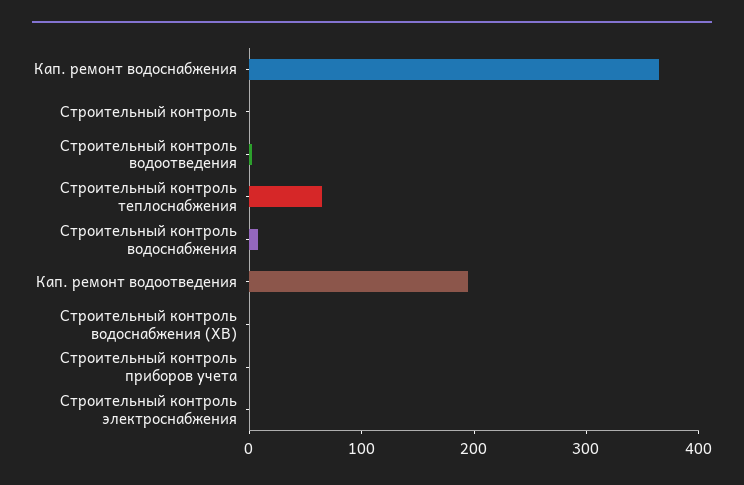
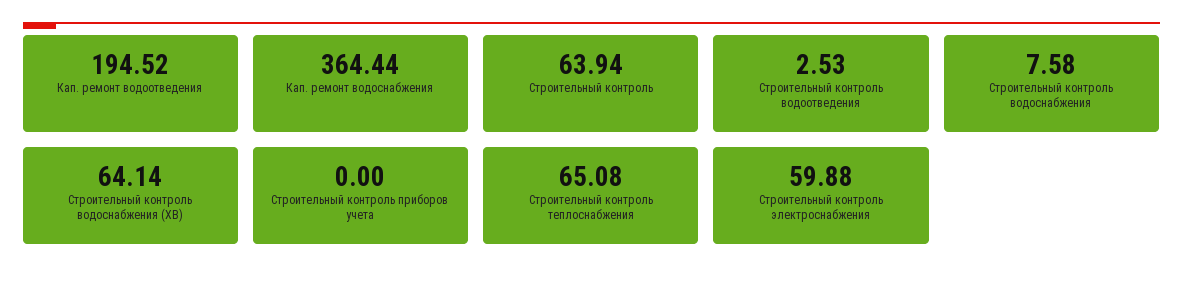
Строительный контроль: 0 -> 63.94
Строительный контроль водоснабжения (ХВ): 0 -> 64.14
Строительный контроль электроснабжения: 0 -> 59.88

